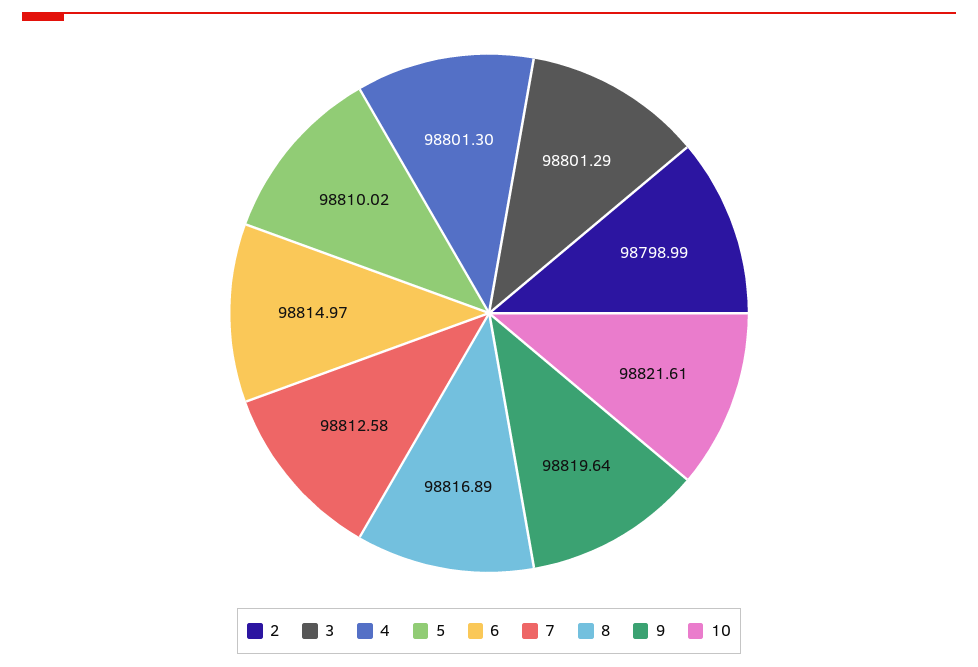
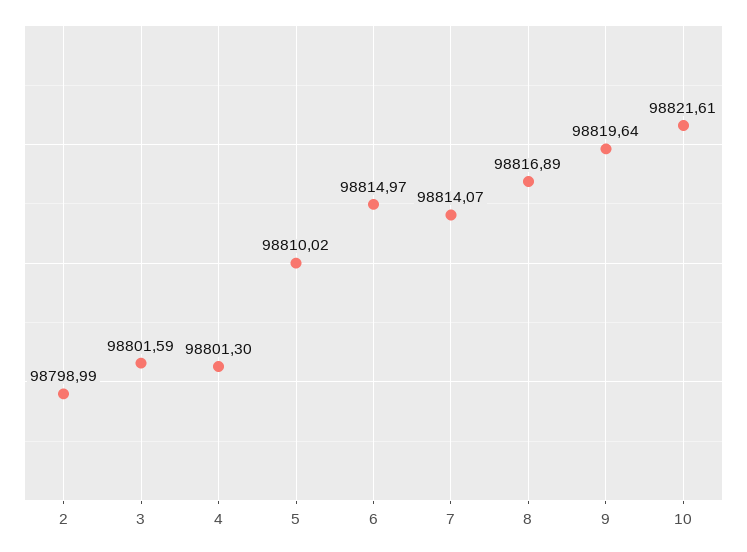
3: 98801.29 -> 98801.59
7: 98812.58 -> 98814.07

